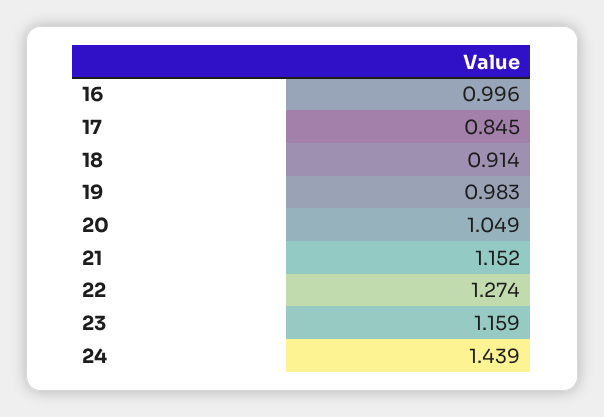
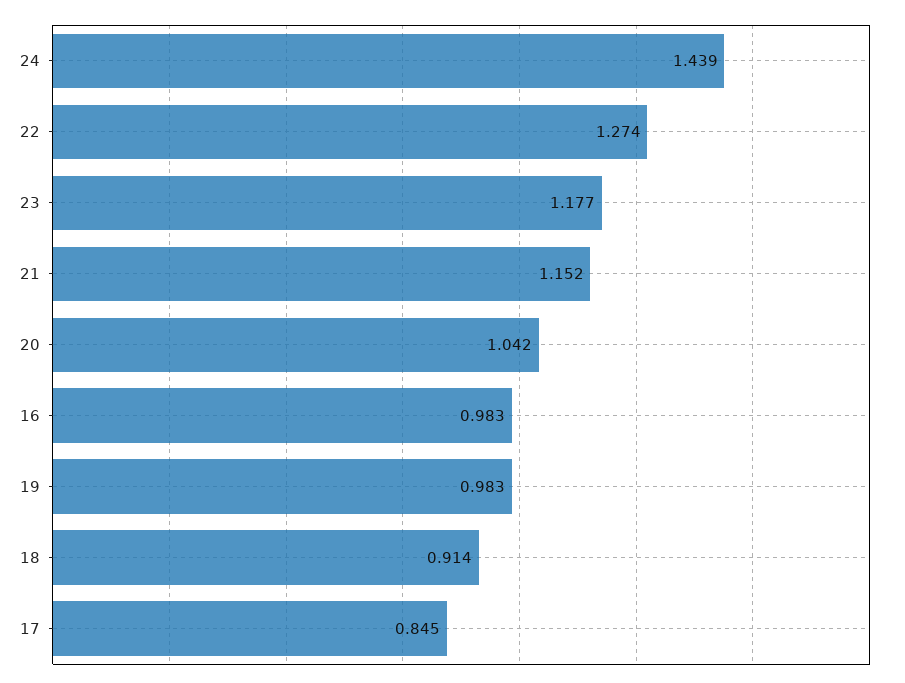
16: 0.996 -> 0.983
20: 1.049 -> 1.042
23: 1.159 -> 1.177

